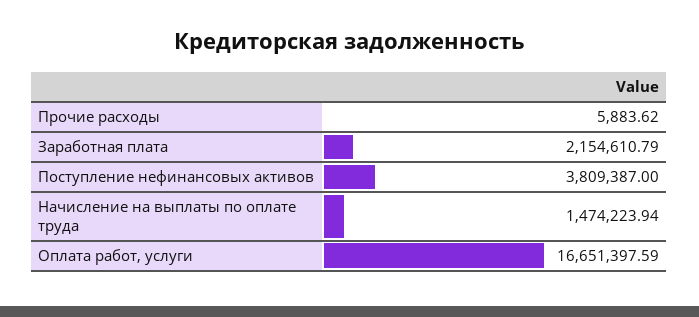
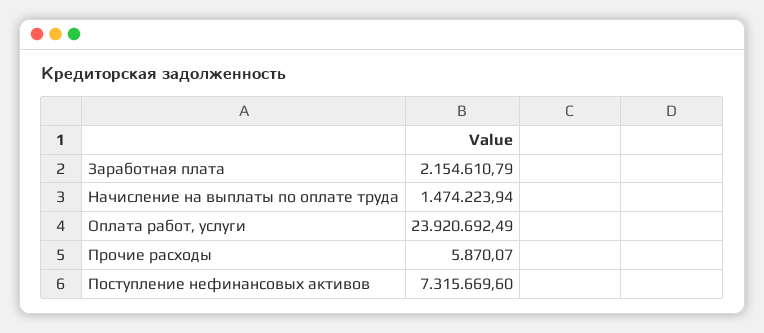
Прочие расходы: 5883.62 -> 5870.07
Поступление нефинансовых активов: 3809387 -> 7315669.6
Оплата работ, услуги: 16651397.59 -> 23920692.49

